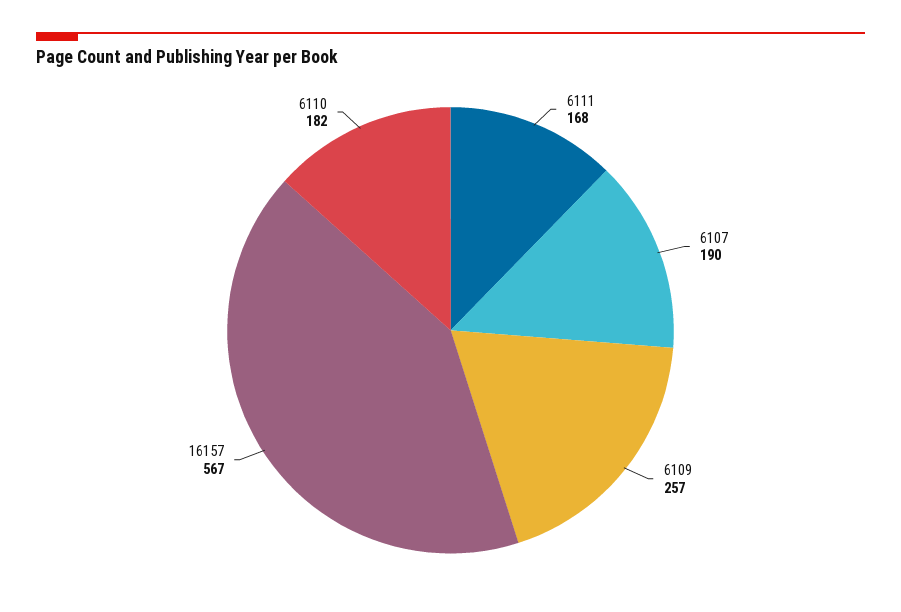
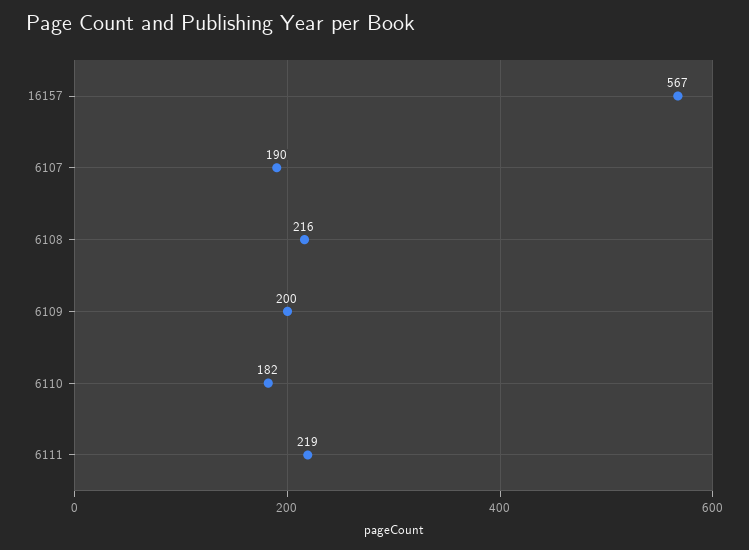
6111: 168 -> 219
6109: 257 -> 200
6108: none -> 216

